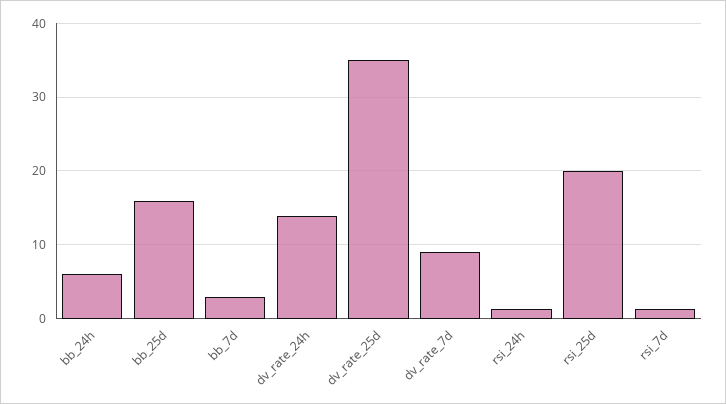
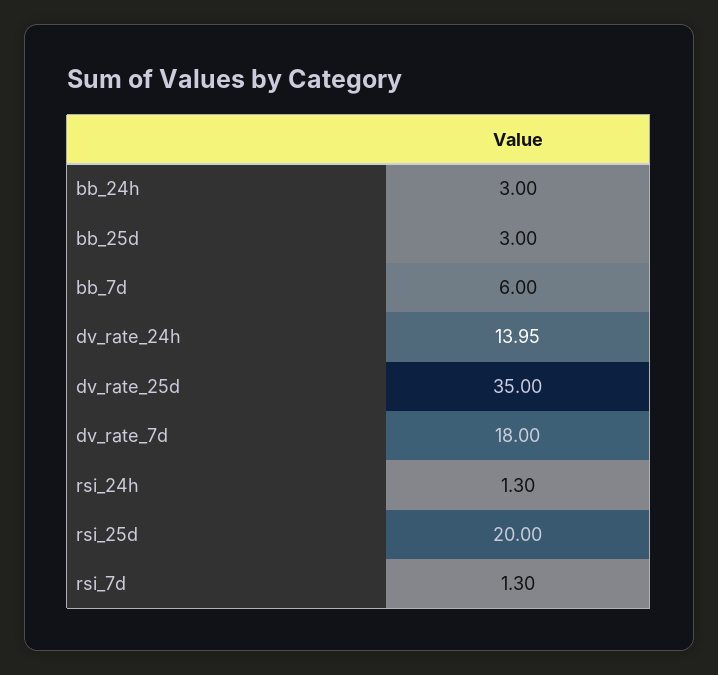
bb_24h: 6 -> 3
bb_25d: 16 -> 3
bb_7d: 3 -> 6
dv_rate_7d: 9 -> 18

